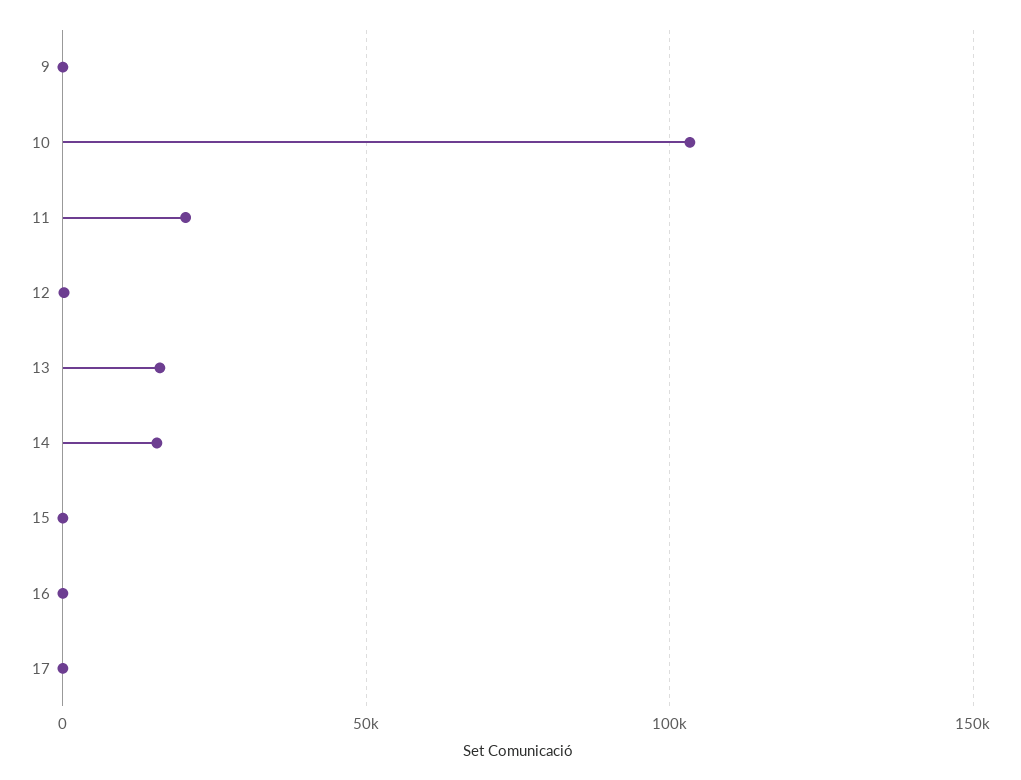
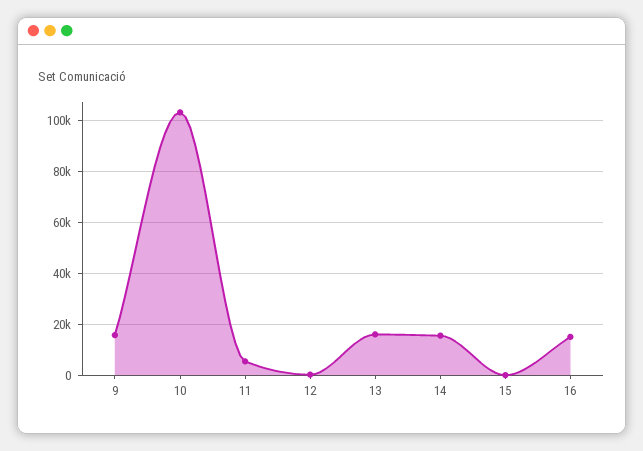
9: 0 -> 15000
11: 20000 -> 5000
16: 0 -> 15000
17: 0 -> none

